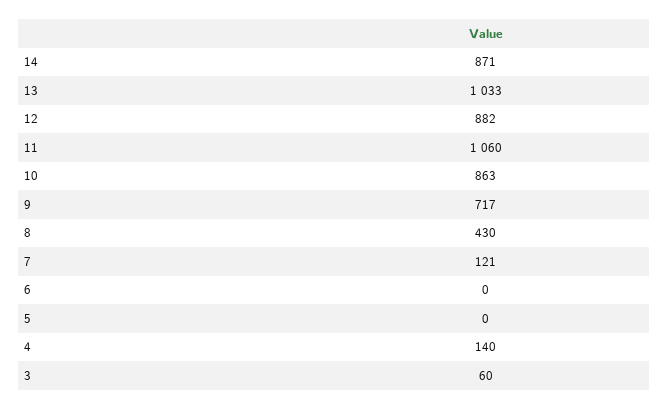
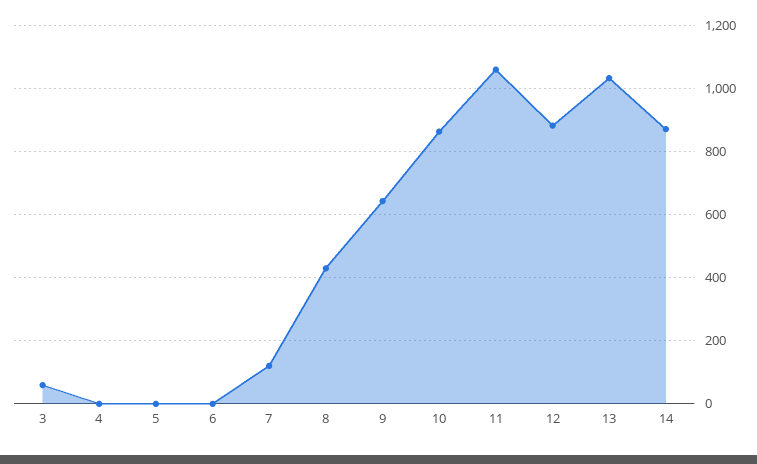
9: 717 -> 640
4: 140 -> 0

